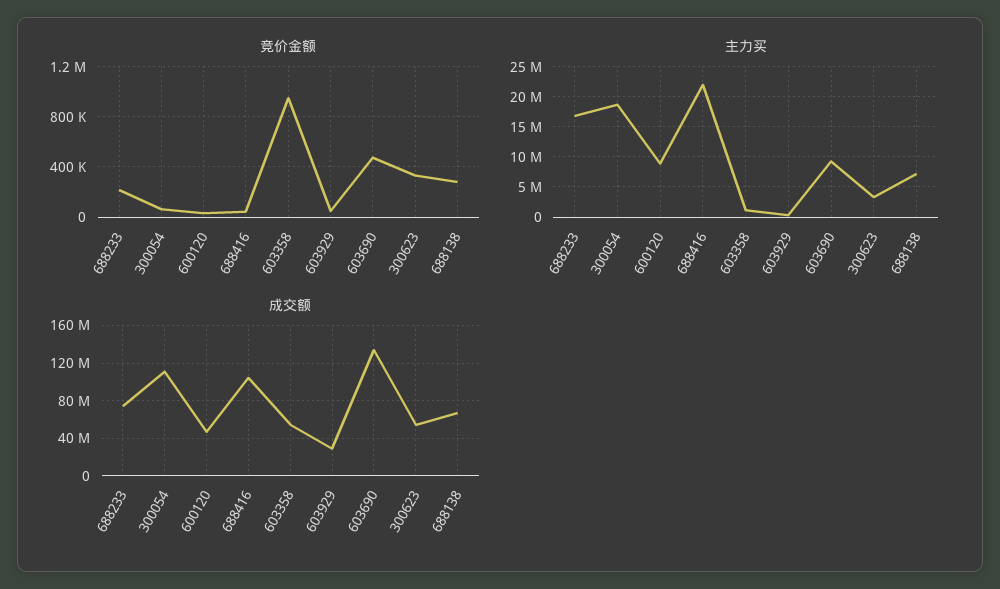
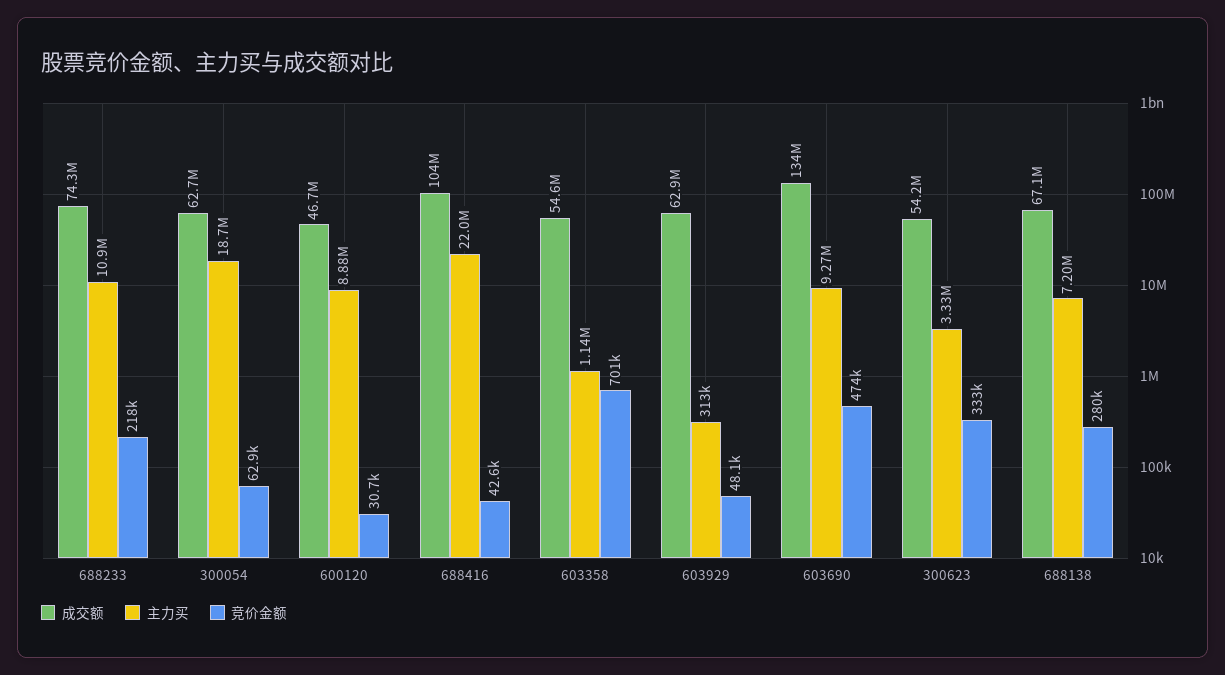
竞价金额, 603358: 950000 -> 701000
主力买, 688233: 17000000 -> 10900000
成交额, 300054: 110000000 -> 62700000
成交额, 603929: 30000000 -> 62900000

